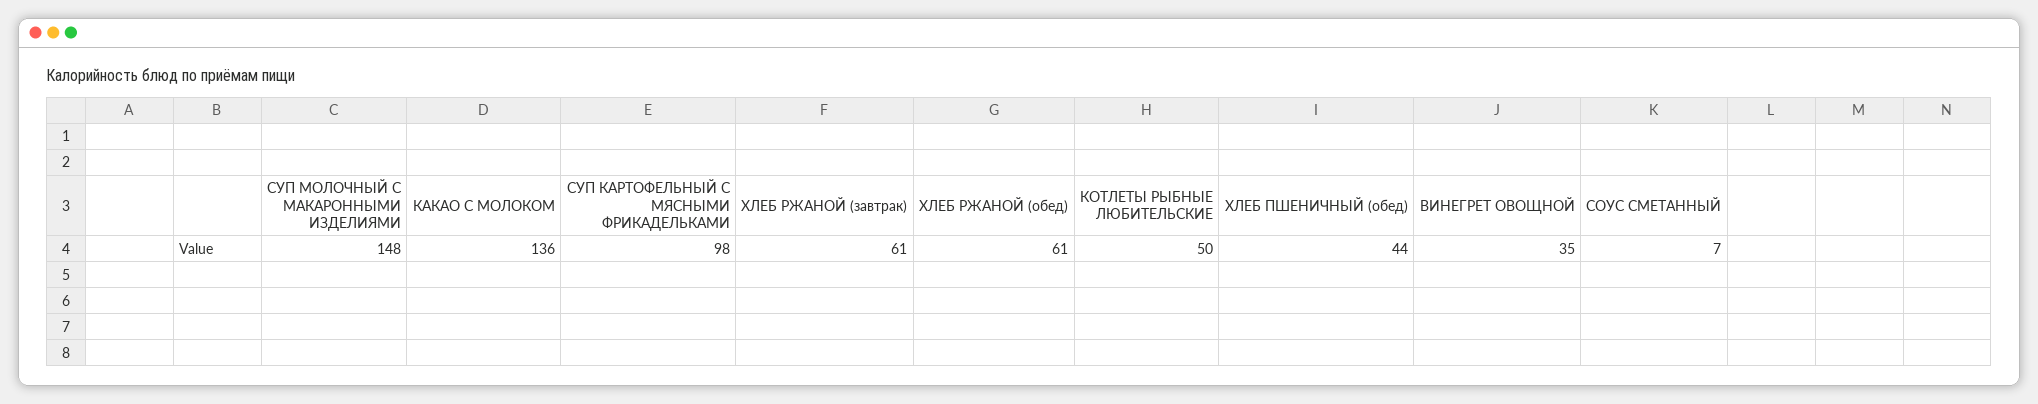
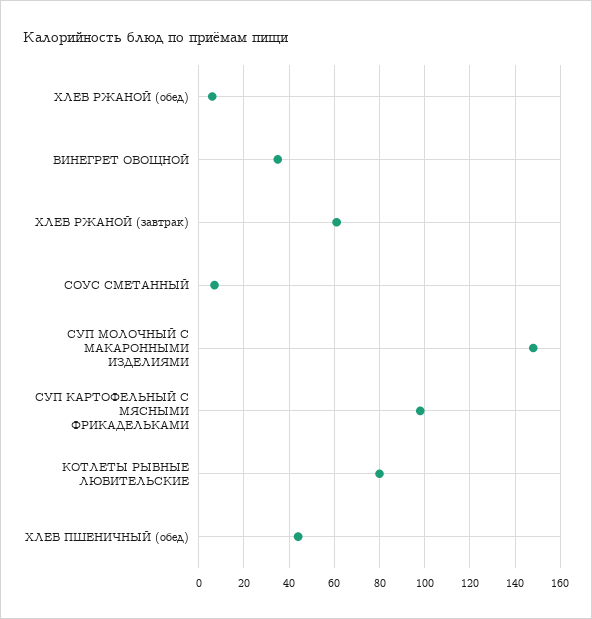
КАКАО С МОЛОКОМ: 136 -> none
ХЛЕБ РЖАНОЙ (обед): 61 -> 5
КОТЛЕТЫ РЫБНЫЕ ЛЮБИТЕЛЬСКИЕ: 50 -> 80

